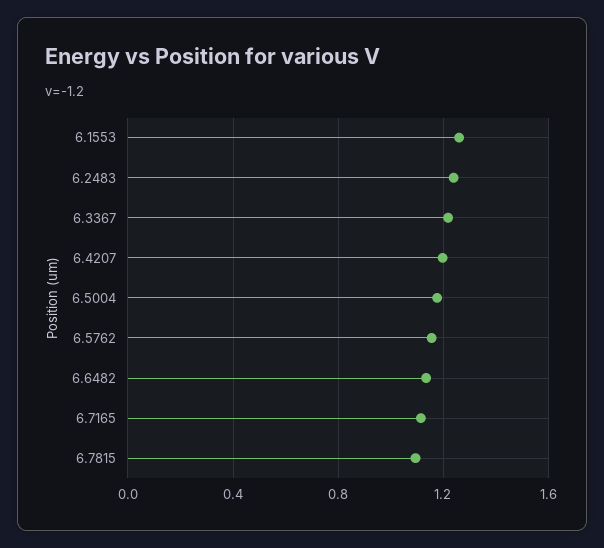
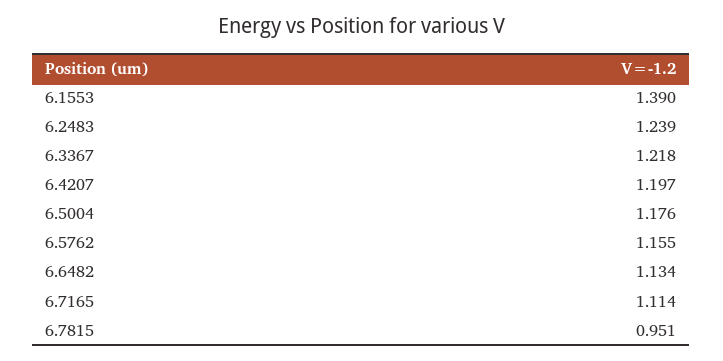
6.1553: 1.25 -> 1.39
6.7815: 1.1 -> 0.951

